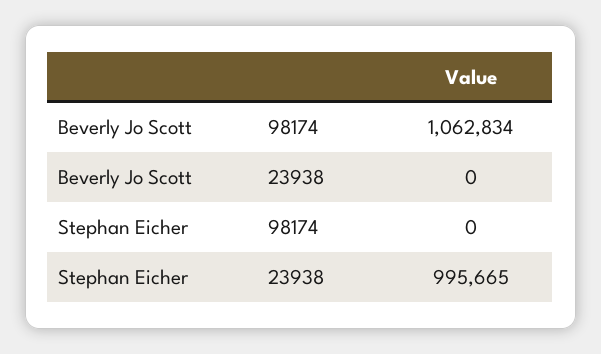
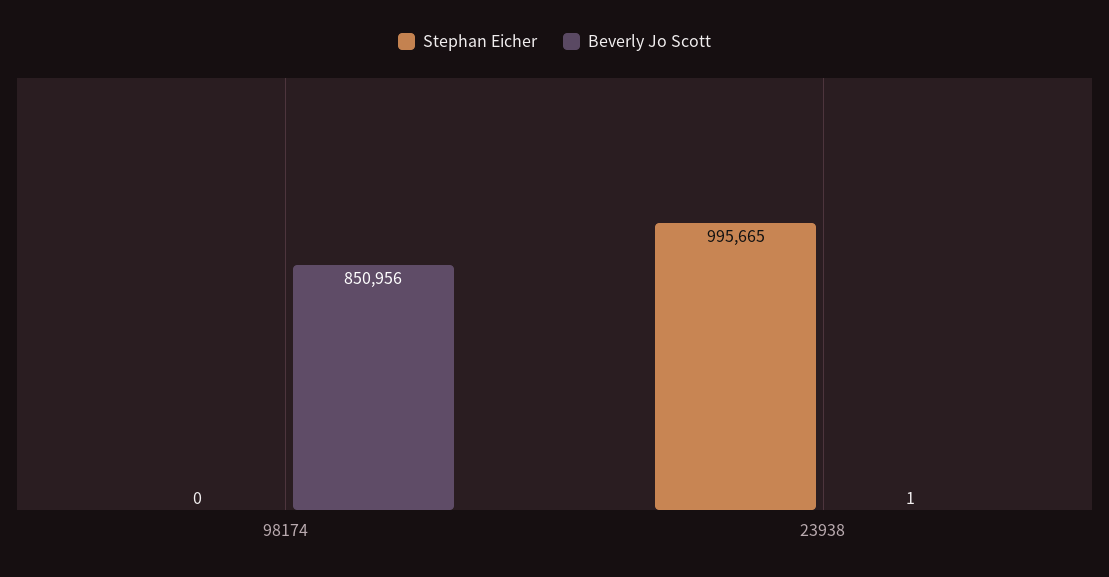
Beverly Jo Scott, 98174: 1062834 -> 850956
Beverly Jo Scott, 23938: 0 -> 1

